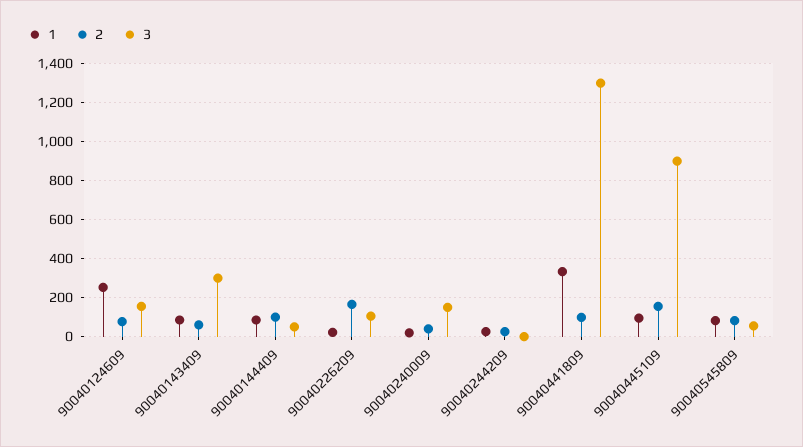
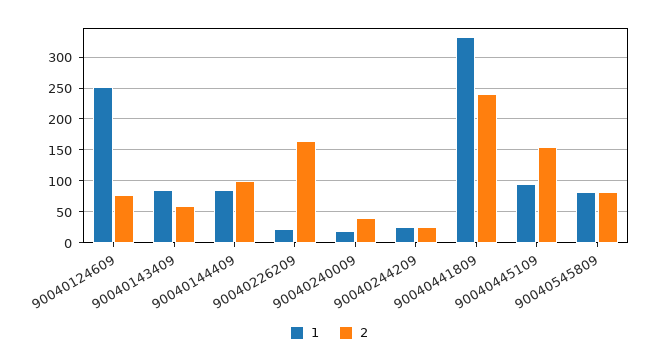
3, 90040124609: 150 -> none
3, 90040143409: 300 -> none
3, 90040144409: 50 -> none
3, 90040226209: 100 -> none
3, 90040240009: 150 -> none
3, 90040244209: 0 -> none
2, 90040441809: 100 -> 240
3, 90040441809: 1300 -> none
3, 90040445109: 900 -> none
3, 90040545809: 50 -> none

